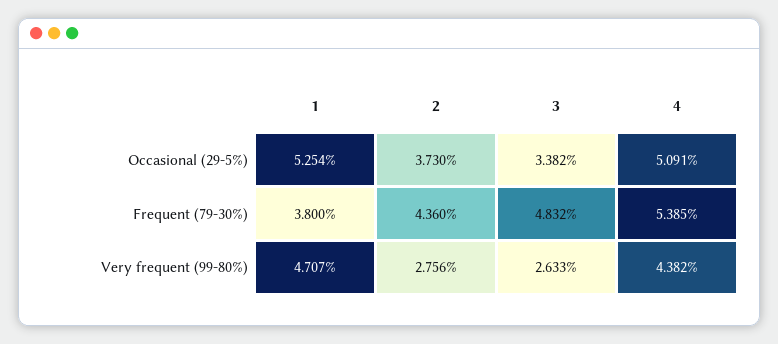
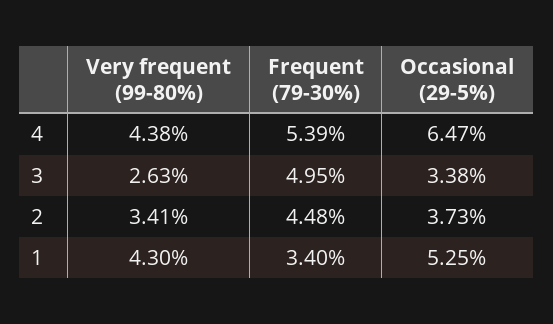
4, Occasional (29-5%): 5.091 -> 6.47
1, Frequent (79-30%): 3.8 -> 3.4
2, Frequent (79-30%): 4.36 -> 4.48
3, Frequent (79-30%): 4.832 -> 4.95
1, Very frequent (99-80%): 4.707 -> 4.3
2, Very frequent (99-80%): 2.756 -> 3.41

